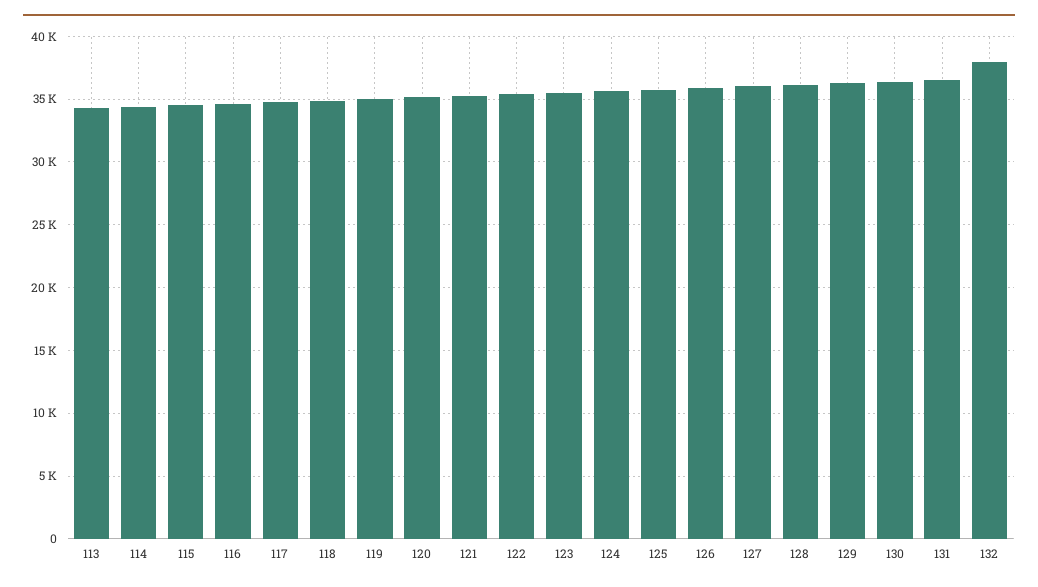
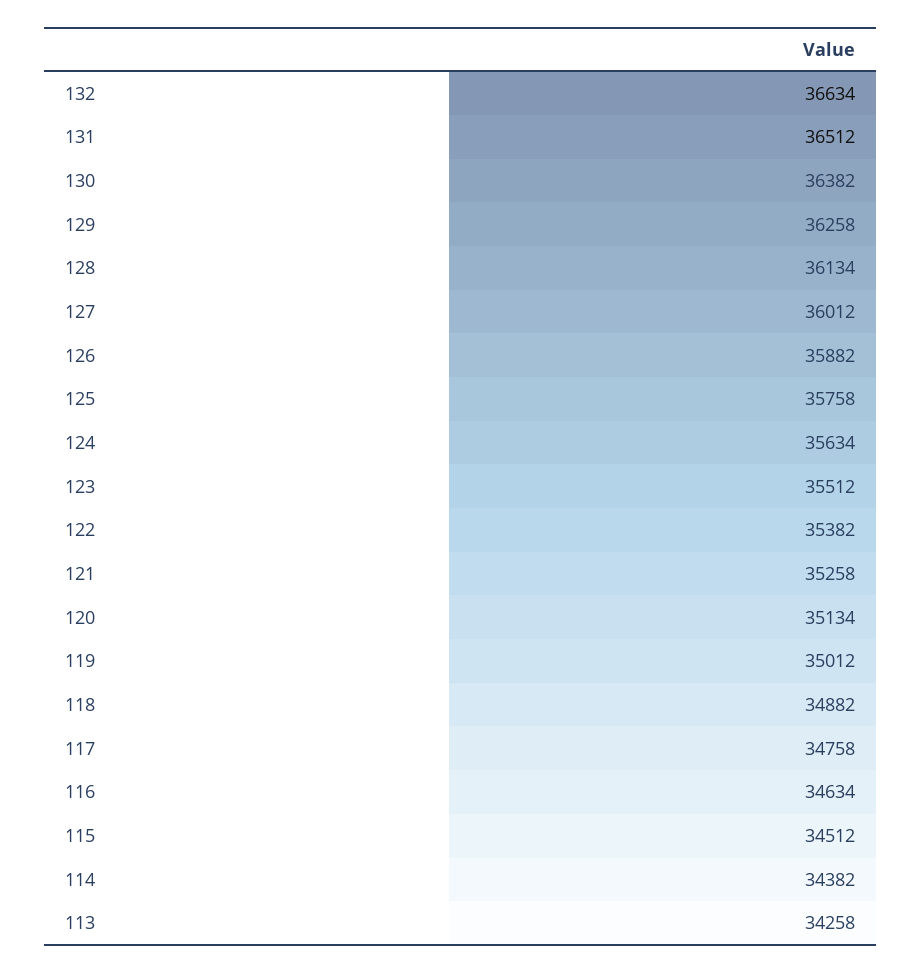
132: 38000 -> 36634

